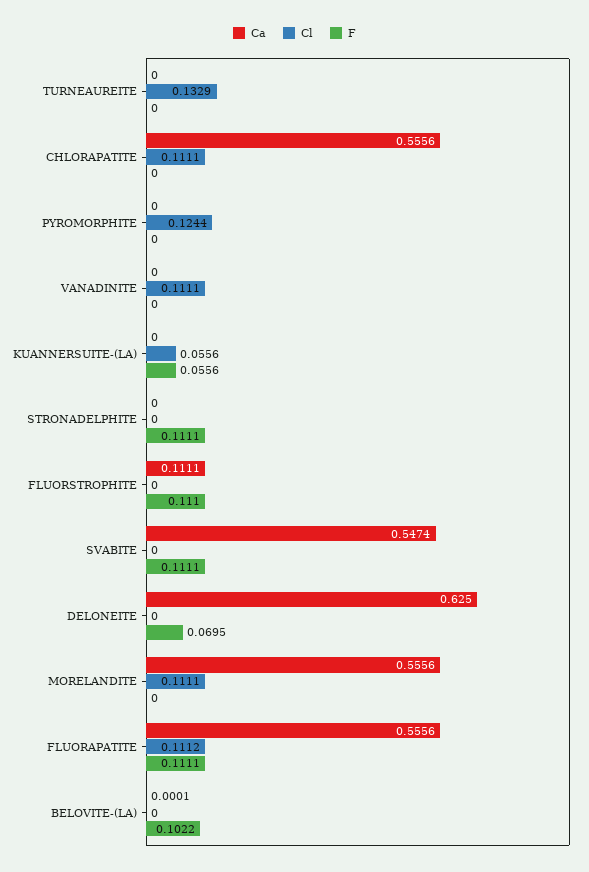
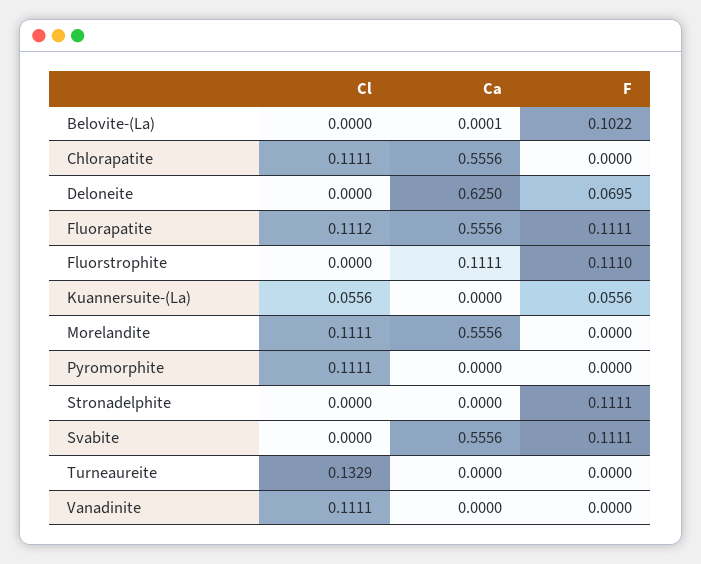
Cl, PYROMORPHITE: 0.1244 -> 0.1111
Ca, SVABITE: 0.5474 -> 0.5556

